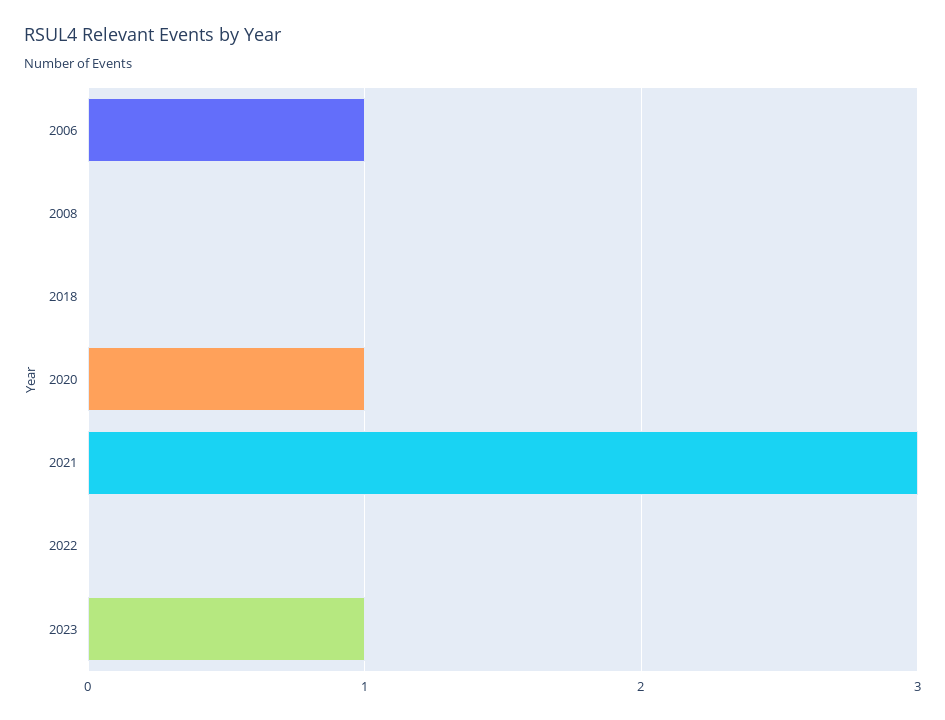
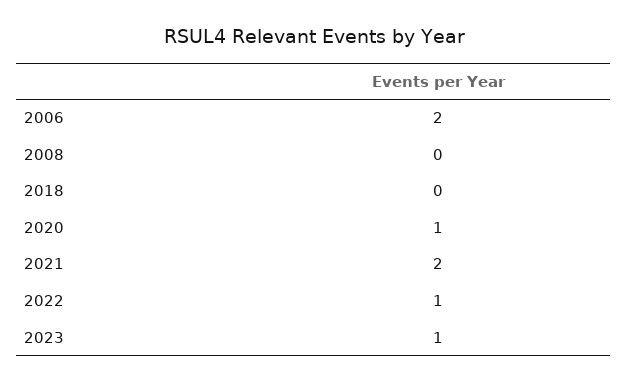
2006: 1 -> 2
2021: 3 -> 2
2022: 0 -> 1

